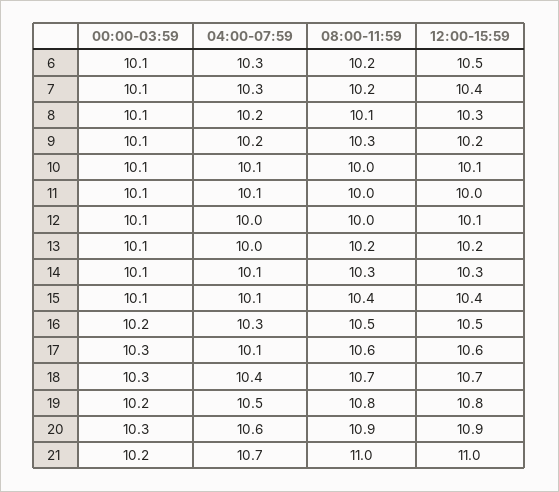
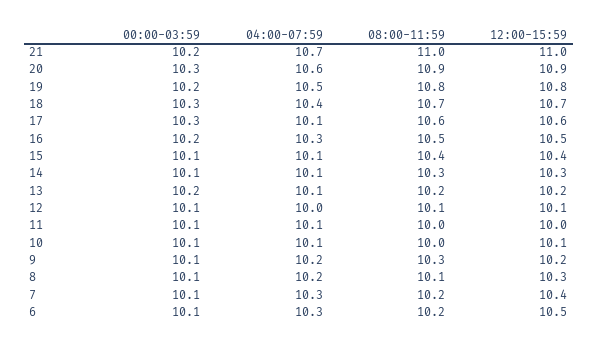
08:00-11:59, 12: 10 -> 10.1
00:00-03:59, 13: 10.1 -> 10.2
04:00-07:59, 13: 10 -> 10.1

